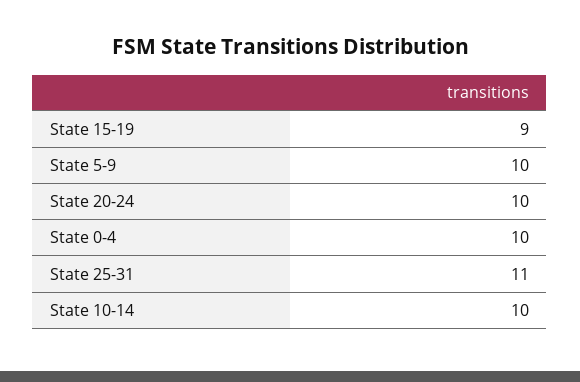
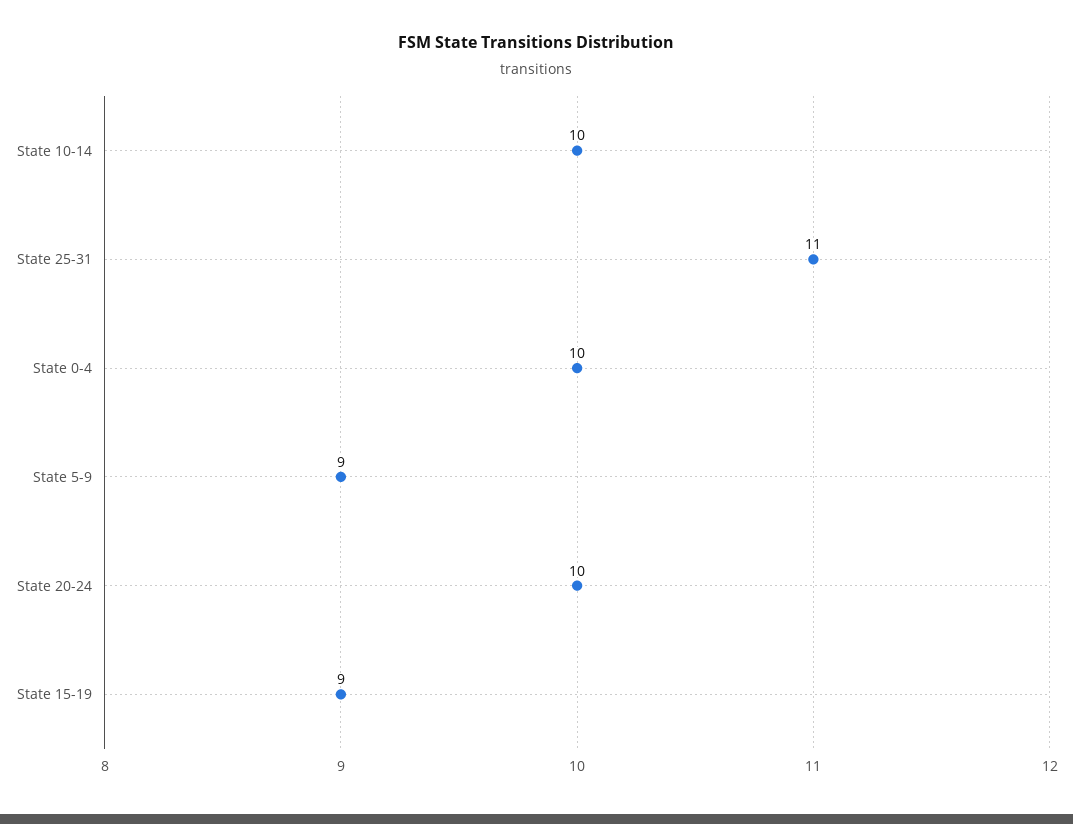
State 5-9: 10 -> 9

